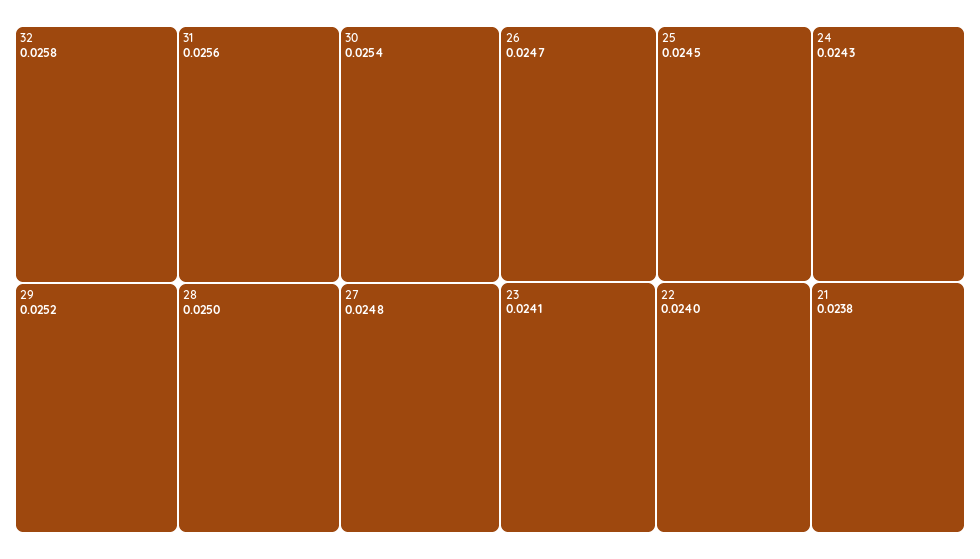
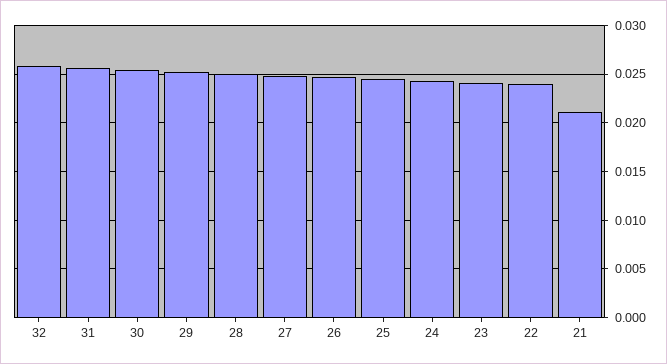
21: 0.0238 -> 0.021

